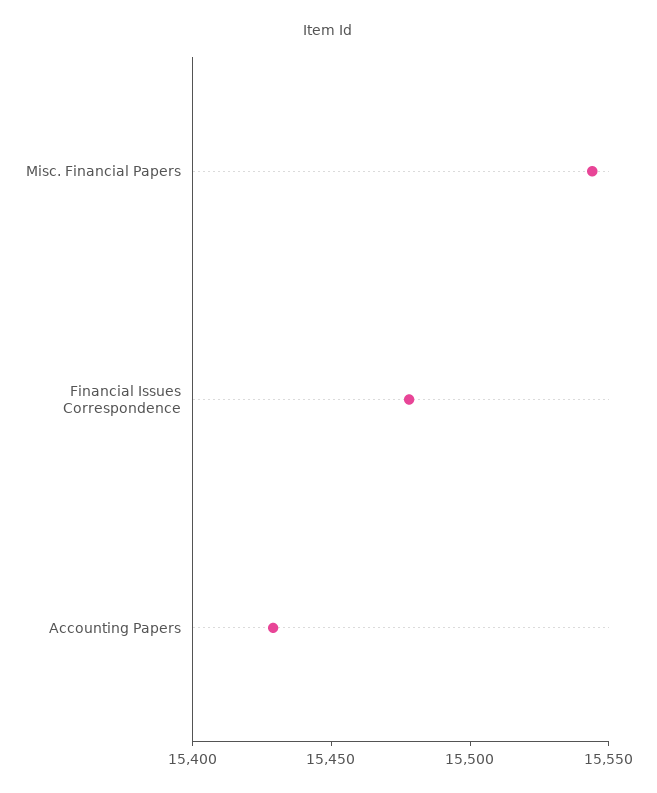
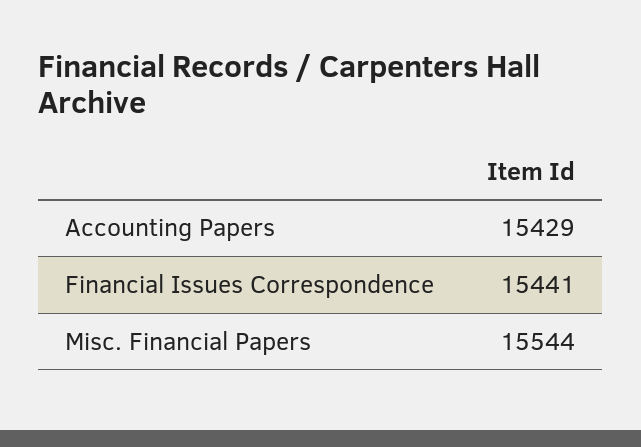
Financial Issues Correspondence: 15480 -> 15441

